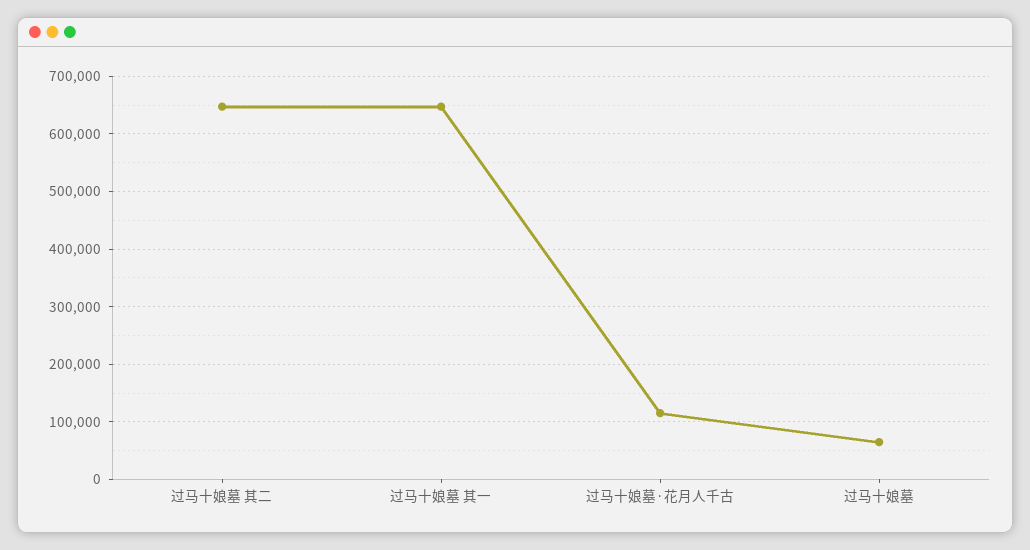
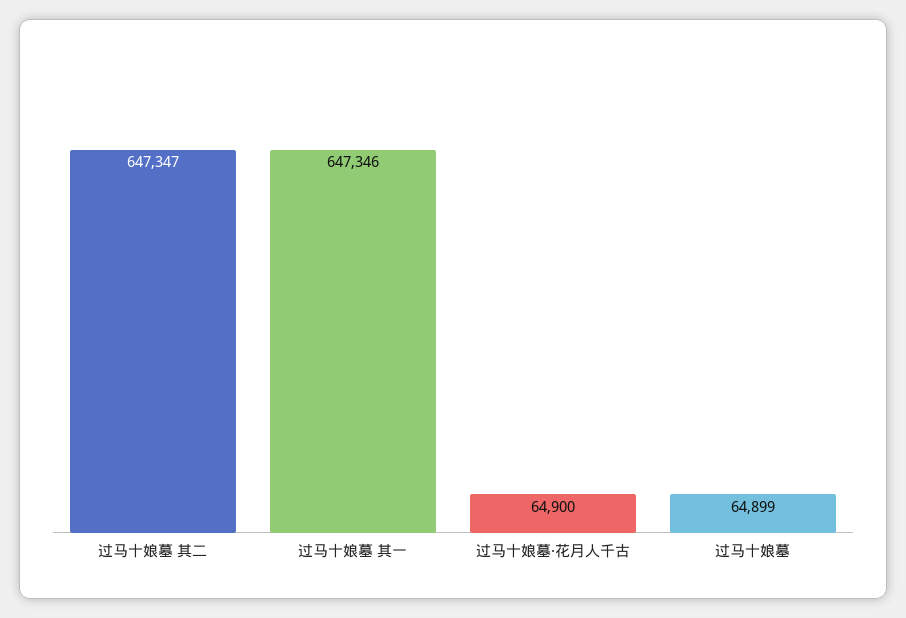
过马十娘墓·花月人千古: 120000 -> 64900

